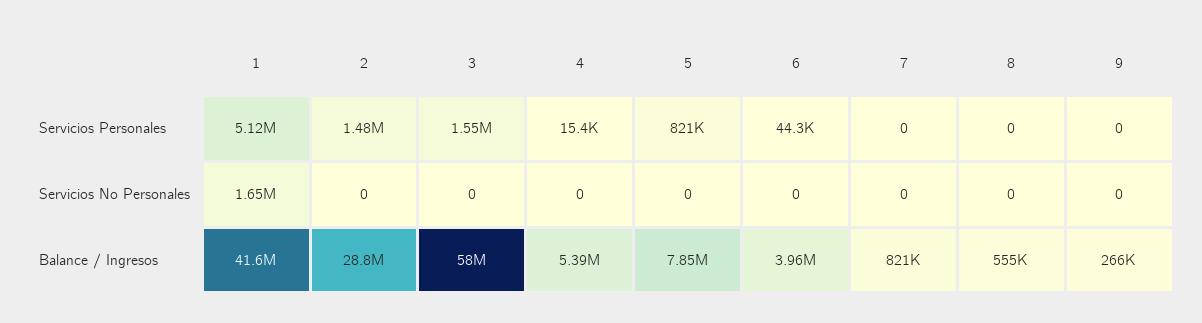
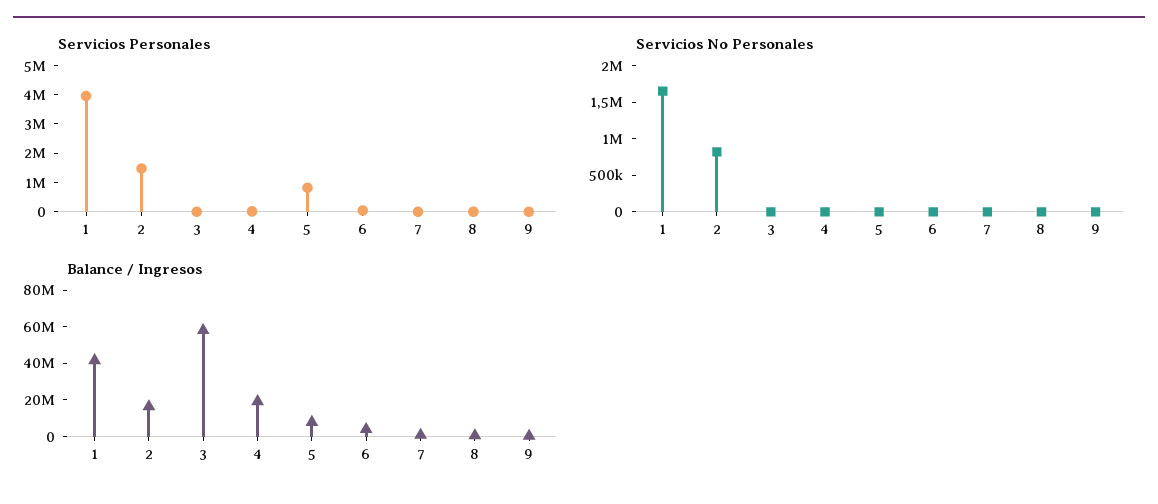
Servicios Personales, 1: 5120000 -> 4000000
Servicios Personales, 3: 1550000 -> 0
Servicios No Personales, 2: 0 -> 750000
Balance / Ingresos, 2: 28800000 -> 15000000
Balance / Ingresos, 4: 5390000 -> 20000000

